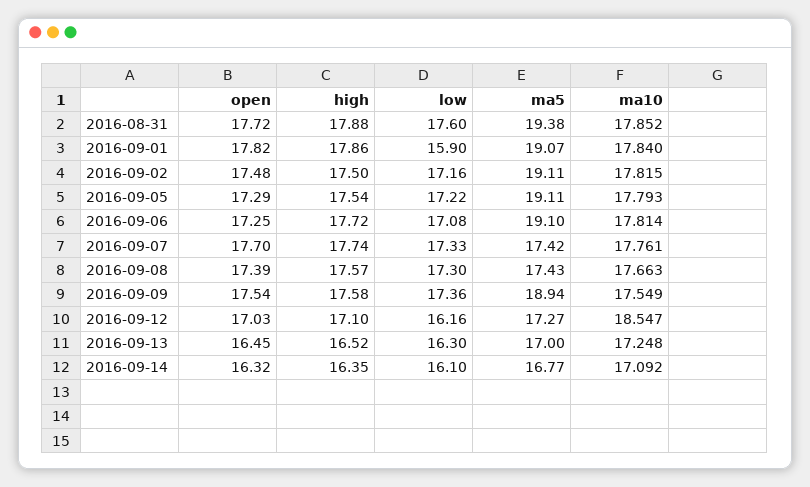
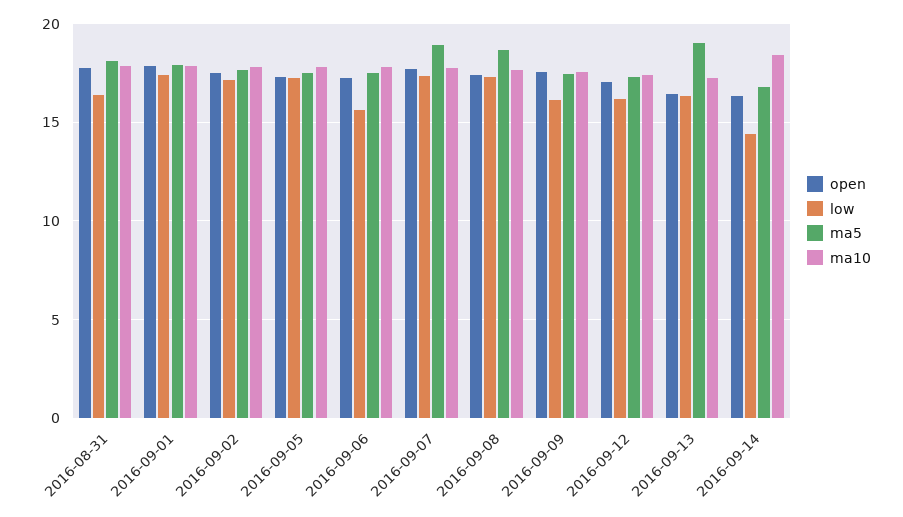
high, 2016-08-31: 17.88 -> none
low, 2016-08-31: 17.6 -> 16.5
ma5, 2016-08-31: 19.38 -> 18
high, 2016-09-01: 17.86 -> none
low, 2016-09-01: 15.9 -> 17.5
ma5, 2016-09-01: 19.07 -> 18
high, 2016-09-02: 17.5 -> none
ma5, 2016-09-02: 19.11 -> 17.5
high, 2016-09-05: 17.54 -> none
ma5, 2016-09-05: 19.11 -> 17.5
high, 2016-09-06: 17.72 -> none
low, 2016-09-06: 17.08 -> 15.5
ma5, 2016-09-06: 19.1 -> 17.5
high, 2016-09-07: 17.74 -> none
ma5, 2016-09-07: 17.42 -> 19
high, 2016-09-08: 17.57 -> none
ma5, 2016-09-08: 17.43 -> 18.5
high, 2016-09-09: 17.58 -> none
low, 2016-09-09: 17.36 -> 16
ma5, 2016-09-09: 18.94 -> 17.5
high, 2016-09-12: 17.1 -> none
ma10, 2016-09-12: 18.547 -> 17.5
high, 2016-09-13: 16.52 -> none
ma5, 2016-09-13: 17 -> 19
high, 2016-09-14: 16.35 -> none
low, 2016-09-14: 16.1 -> 14.5
ma10, 2016-09-14: 17.092 -> 18.5

